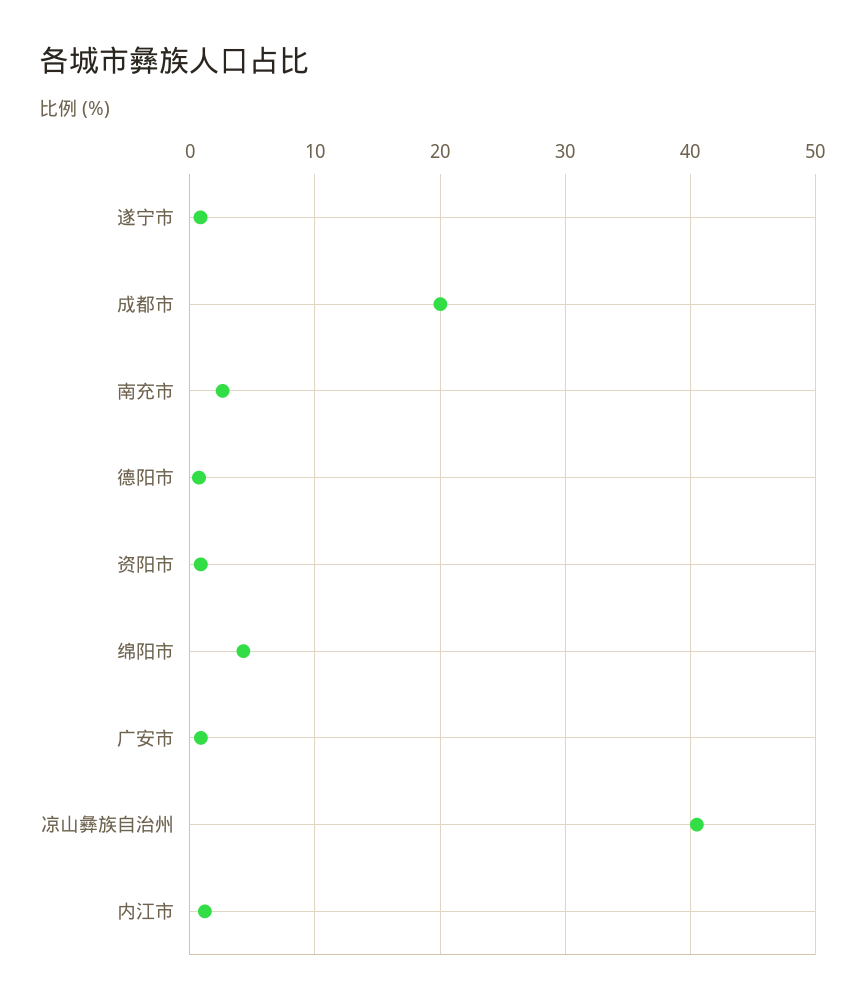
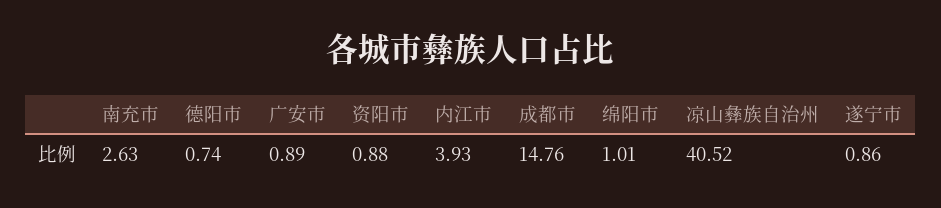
成都市: 20 -> 14.76
绵阳市: 4 -> 1.01
内江市: 1 -> 3.93

